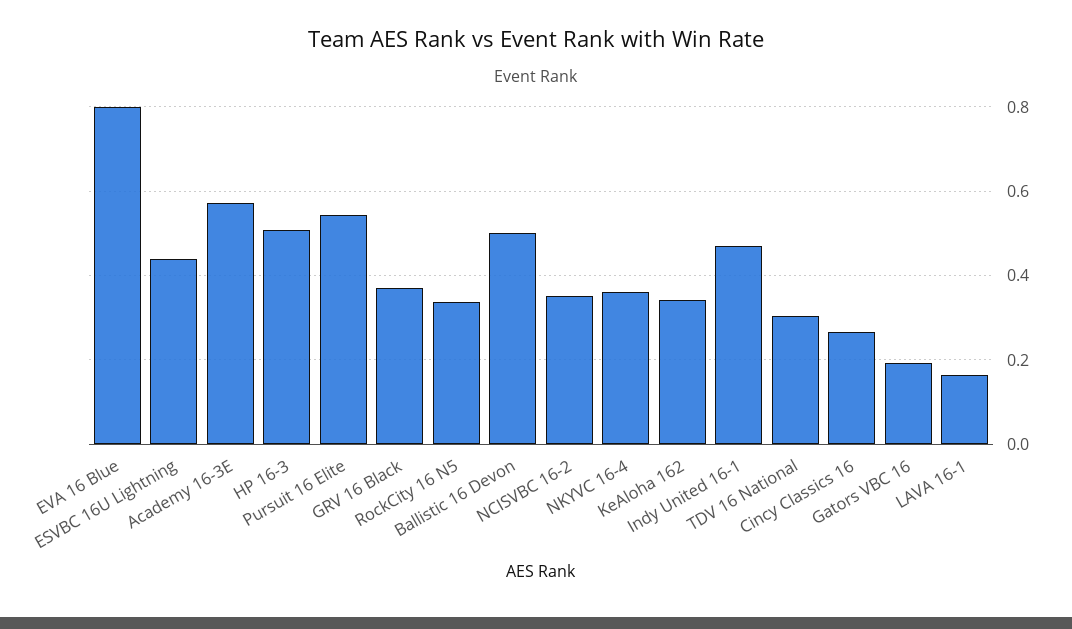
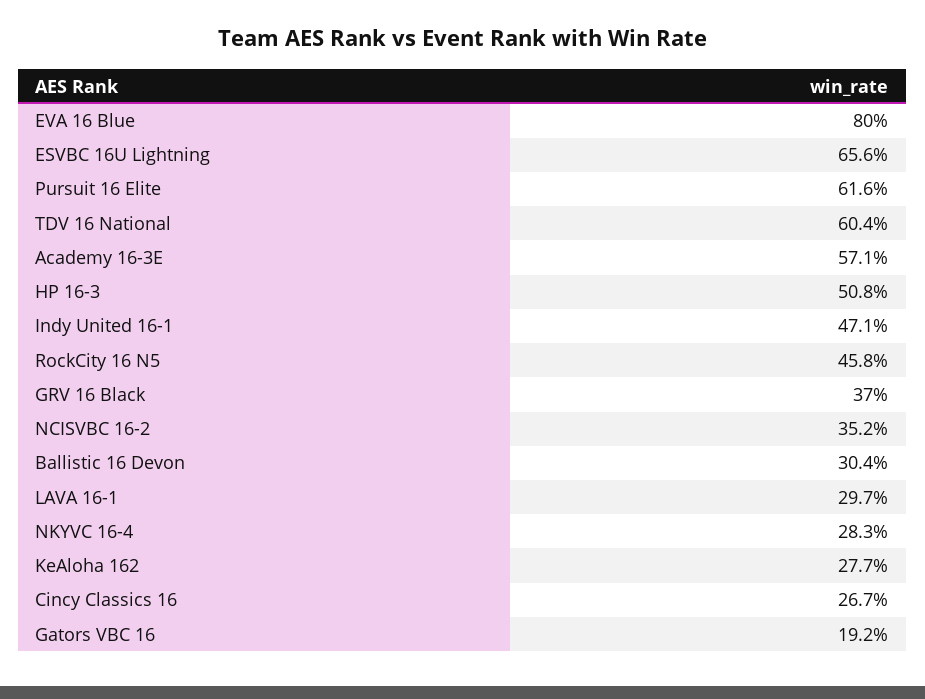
ESVBC 16U Lightning: 0.44 -> 0.656
Pursuit 16 Elite: 0.54 -> 0.616
RockCity 16 N5: 0.34 -> 0.458
Ballistic 16 Devon: 0.5 -> 0.304
NKYVC 16-4: 0.36 -> 0.283
KeAloha 162: 0.34 -> 0.277
TDV 16 National: 0.3 -> 0.604
LAVA 16-1: 0.16 -> 0.297

